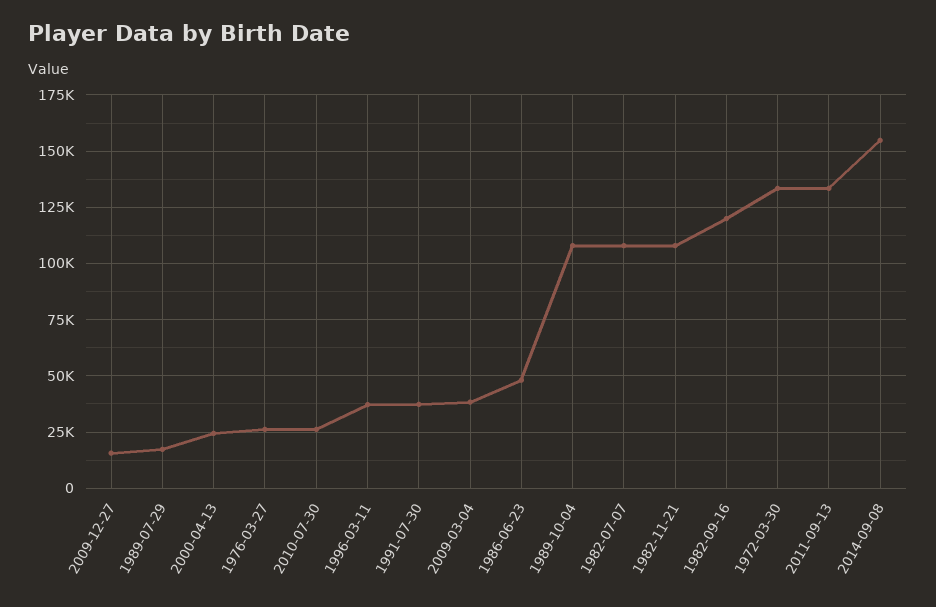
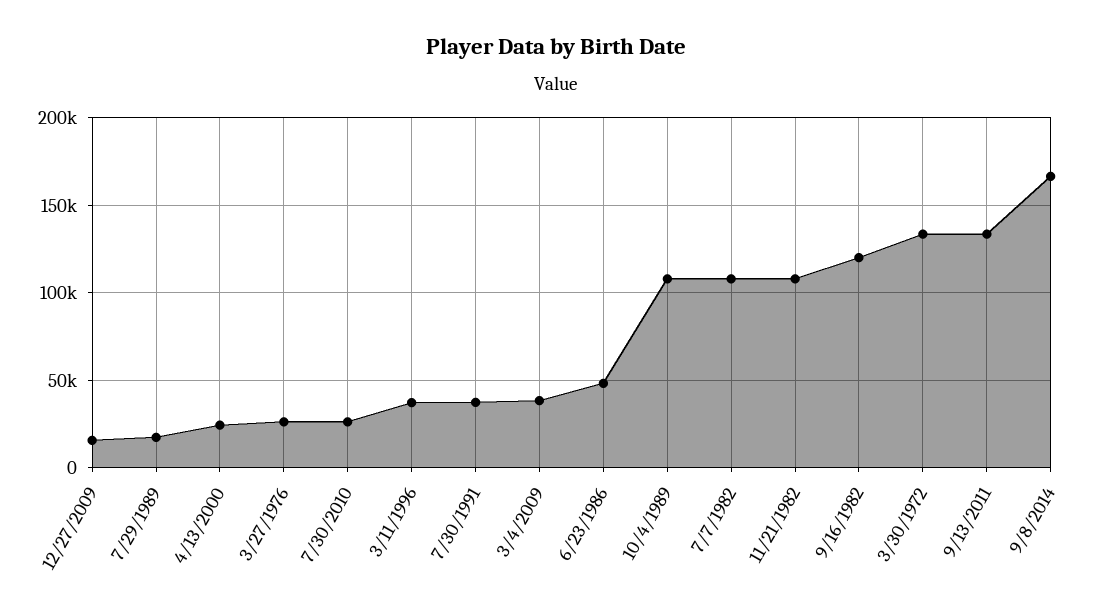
2014-09-08: 155000 -> 165000

